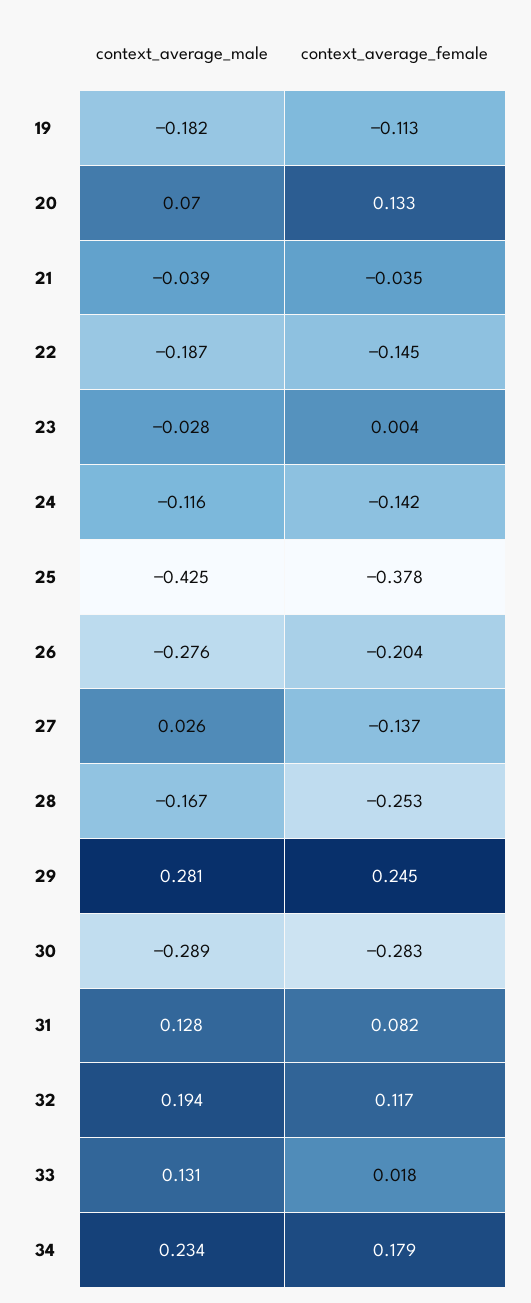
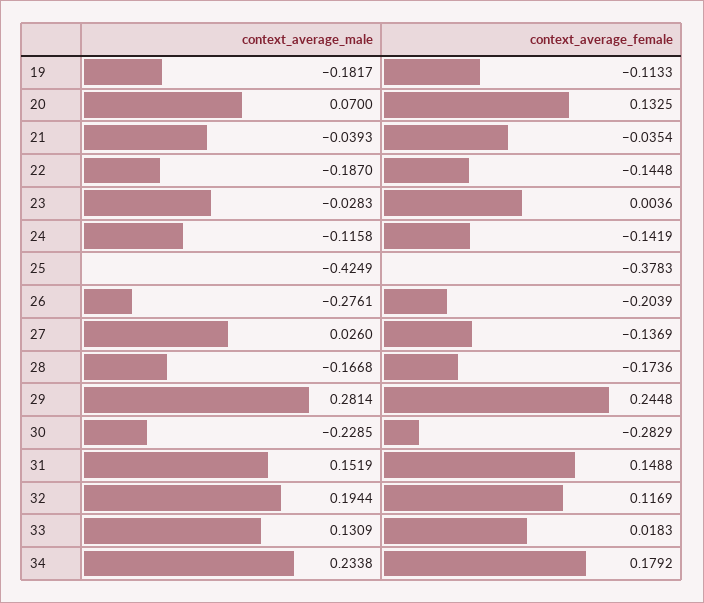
context_average_female, 28: -0.253 -> -0.1736
context_average_male, 30: -0.289 -> -0.2285
context_average_male, 31: 0.128 -> 0.1519
context_average_female, 31: 0.082 -> 0.1488

